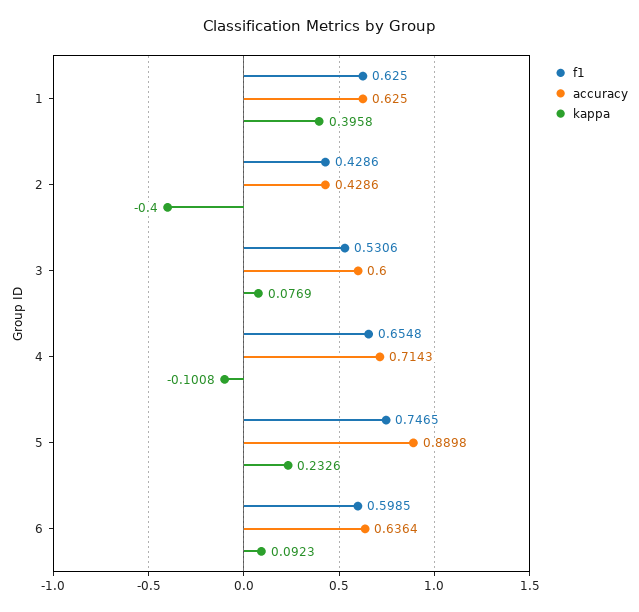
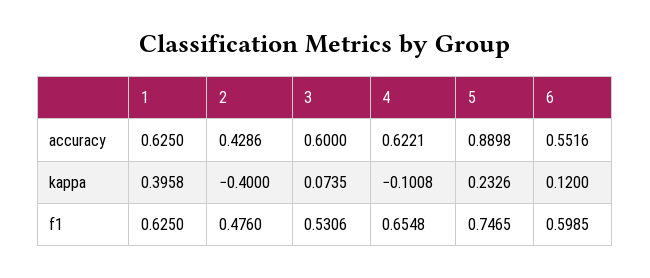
f1, 2: 0.4286 -> 0.476
kappa, 3: 0.0769 -> 0.0735
accuracy, 4: 0.7143 -> 0.6221
accuracy, 6: 0.6364 -> 0.5516
kappa, 6: 0.0923 -> 0.12

